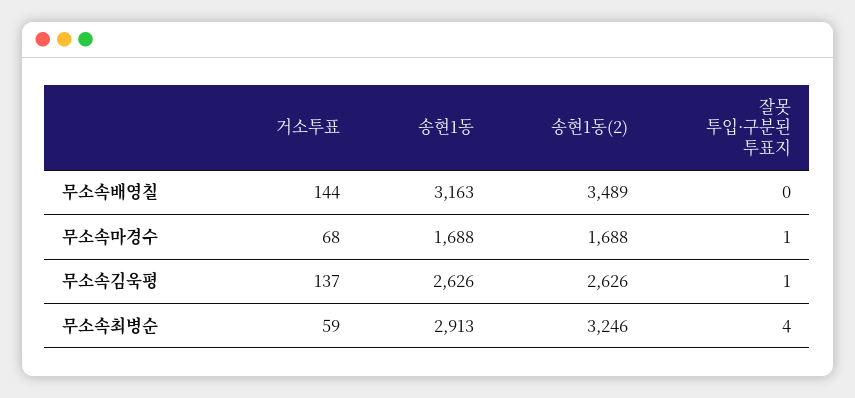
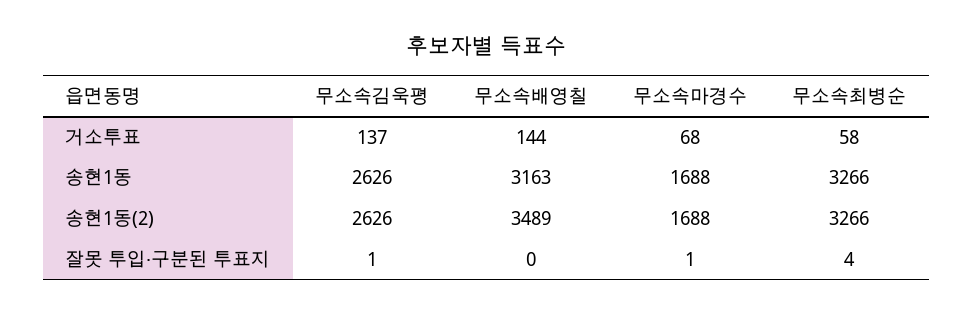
거소투표, 무소속최병순: 59 -> 58
송현1동, 무소속최병순: 2913 -> 3266
송현1동(2), 무소속최병순: 3246 -> 3266

